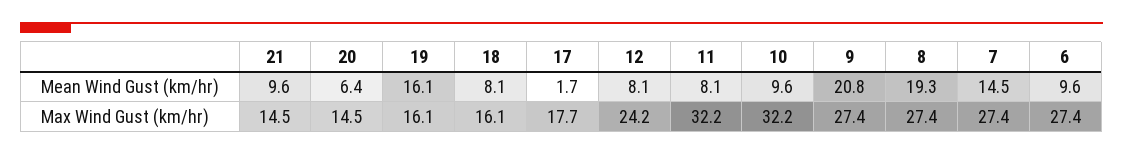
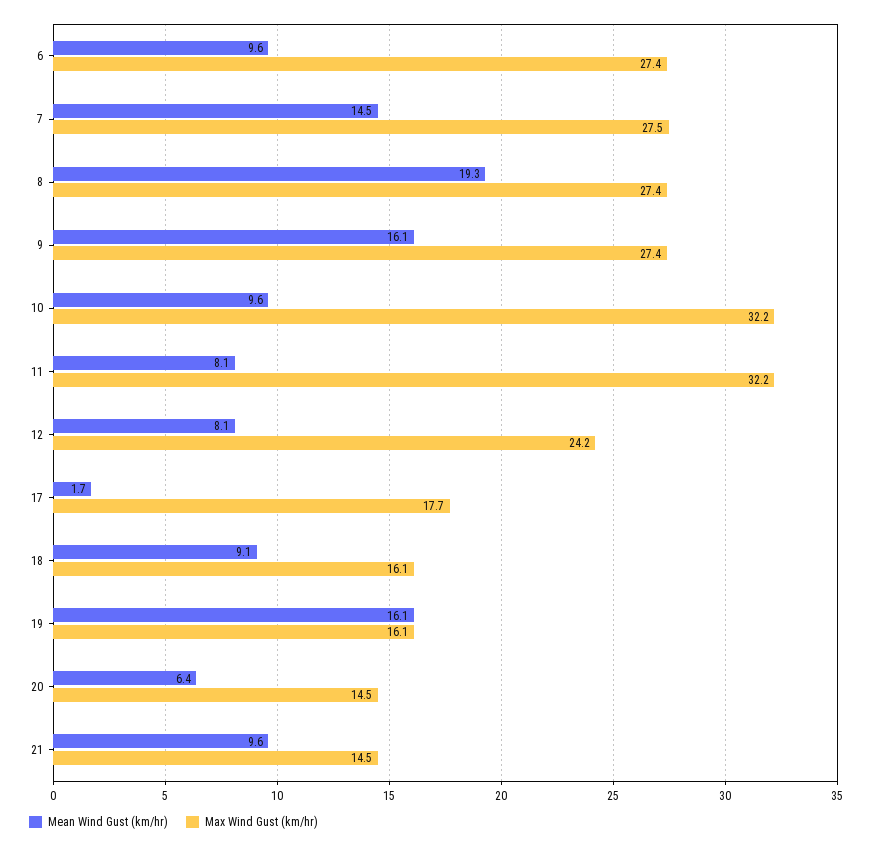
Mean Wind Gust (km/hr), 18: 8.1 -> 9.1
Mean Wind Gust (km/hr), 9: 20.8 -> 16.1
Max Wind Gust (km/hr), 7: 27.4 -> 27.5

